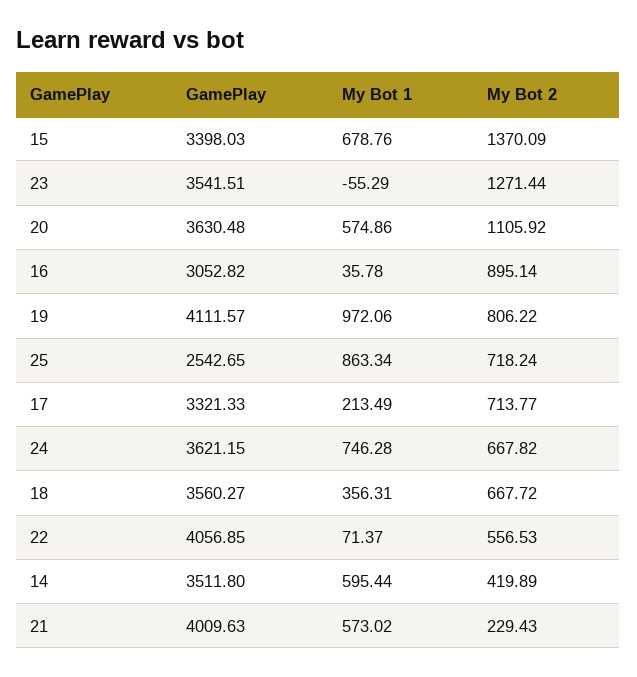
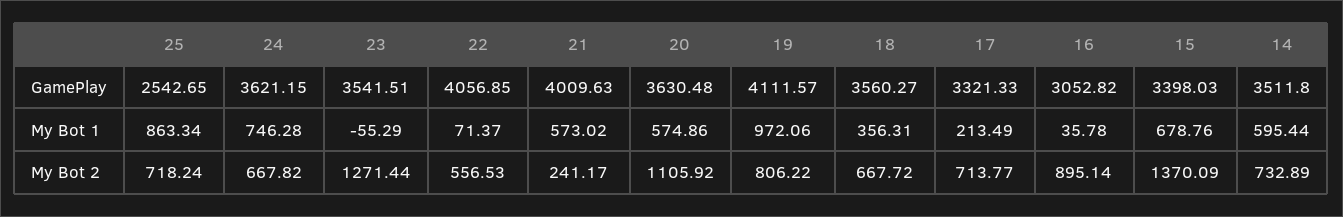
My Bot 2, 14: 419.89 -> 732.89
My Bot 2, 21: 229.43 -> 241.17

